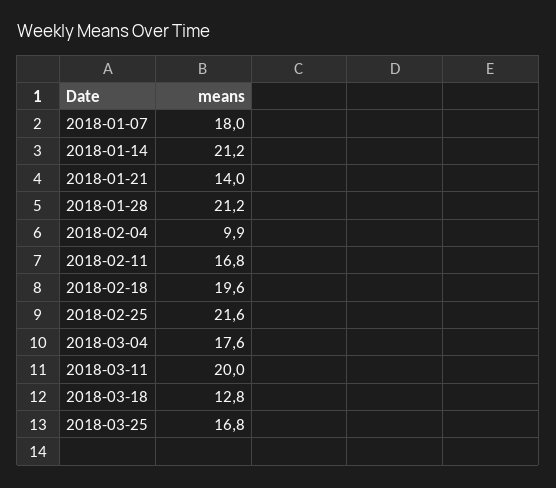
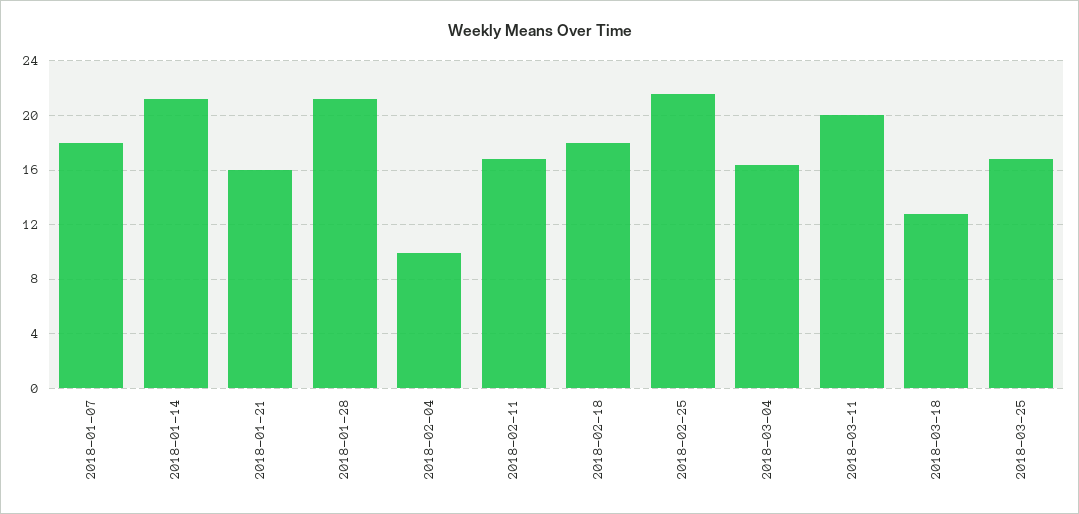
2018-01-21: 14 -> 16
2018-02-18: 19.6 -> 18
2018-03-04: 17.6 -> 16.5

